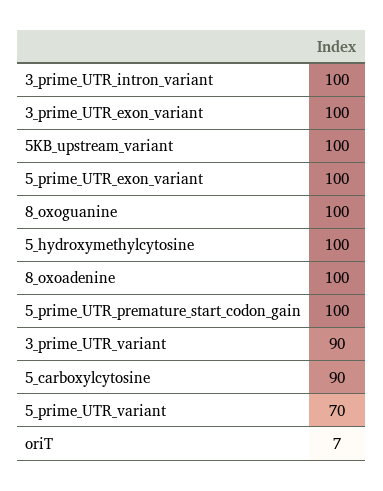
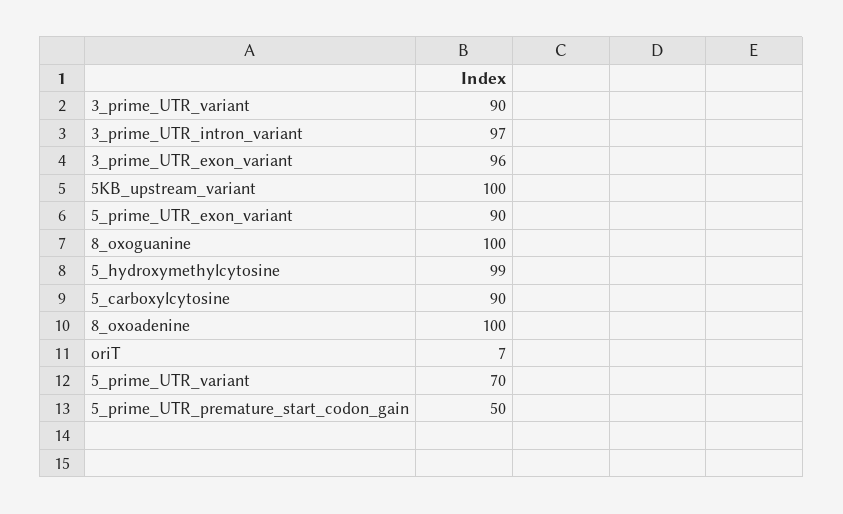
3_prime_UTR_intron_variant: 100 -> 97
3_prime_UTR_exon_variant: 100 -> 96
5_prime_UTR_exon_variant: 100 -> 90
5_hydroxymethylcytosine: 100 -> 99
5_prime_UTR_premature_start_codon_gain: 100 -> 50

